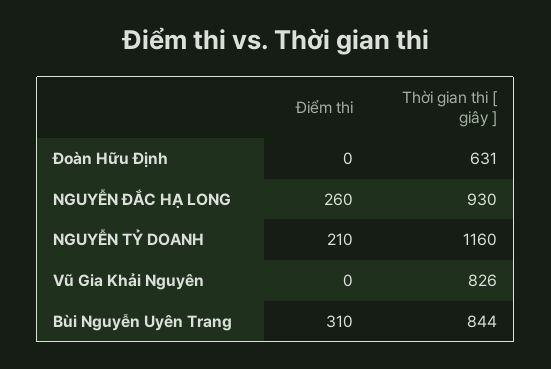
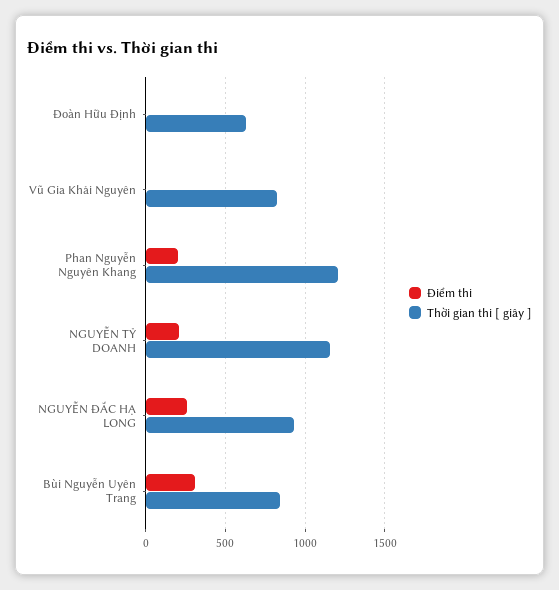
Điểm thi, Phan Nguyễn Nguyên Khang: none -> 200
Thời gian thi [ giây ], Phan Nguyễn Nguyên Khang: none -> 1200

